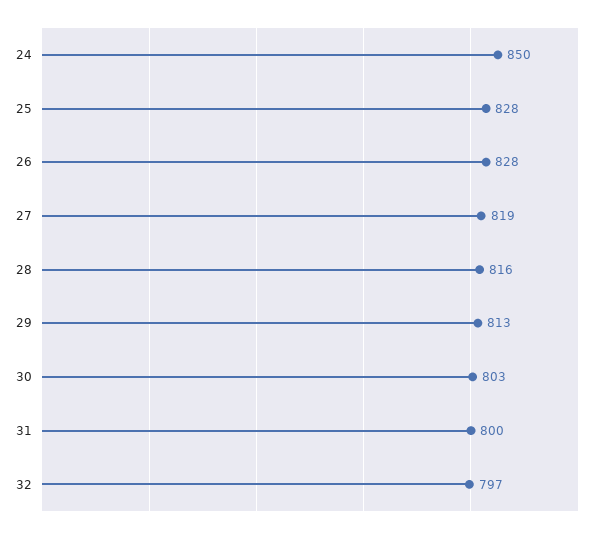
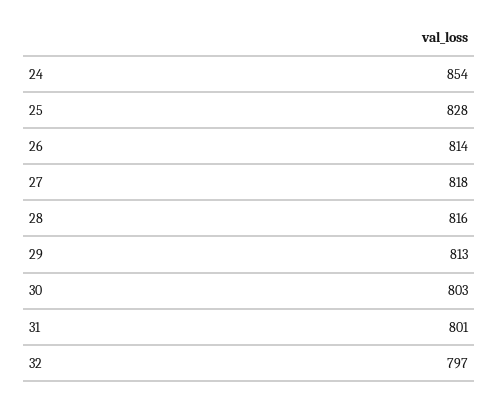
24: 850 -> 854
26: 828 -> 814
27: 819 -> 818
31: 800 -> 801

